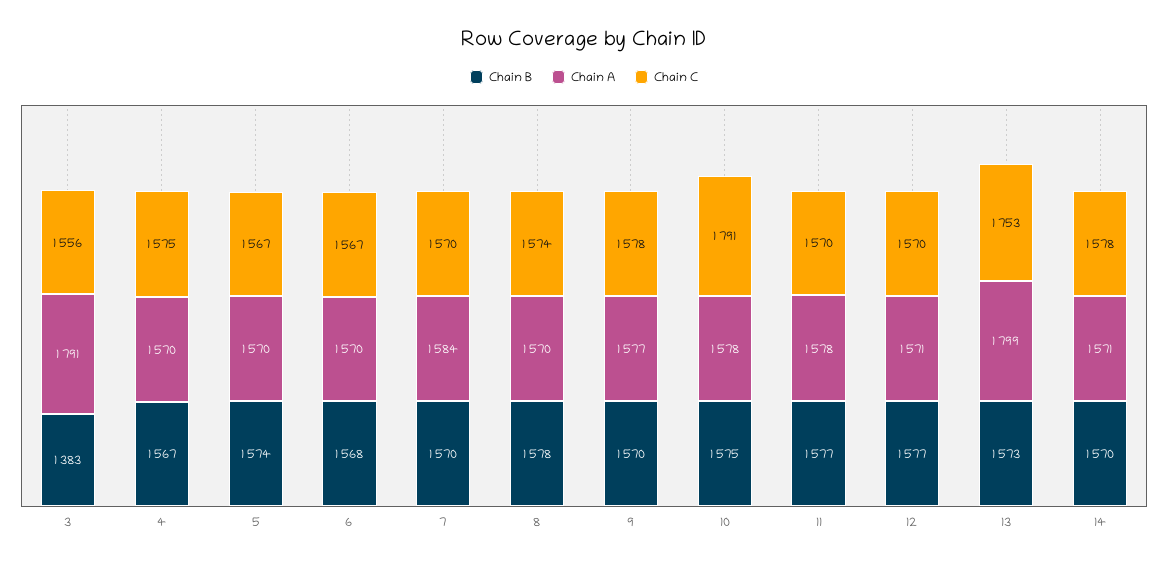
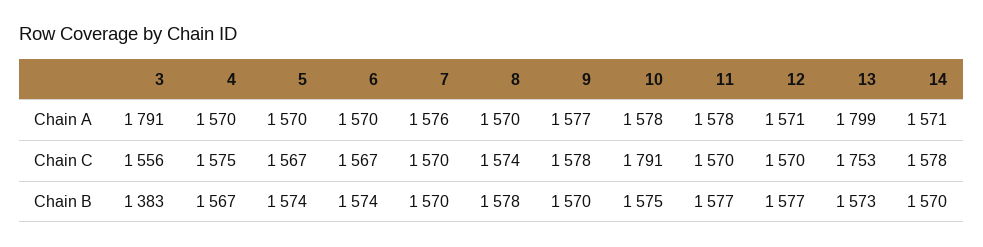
Chain B, 6: 1568 -> 1574
Chain A, 7: 1584 -> 1576

